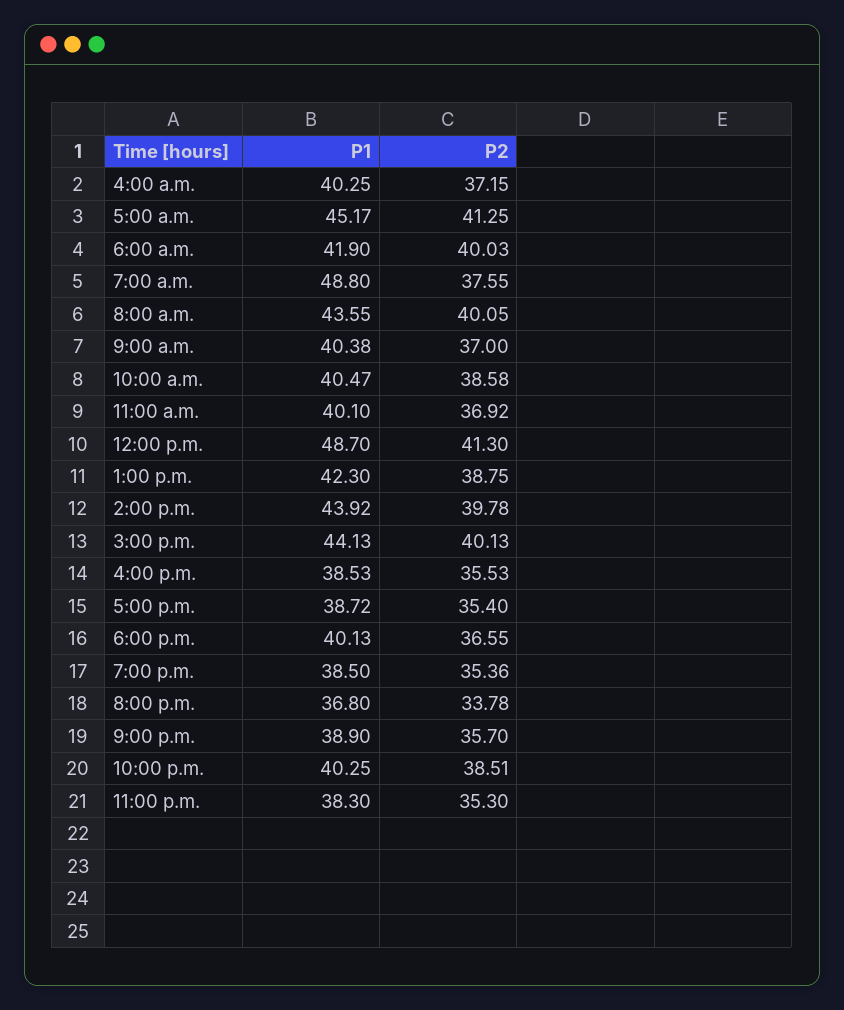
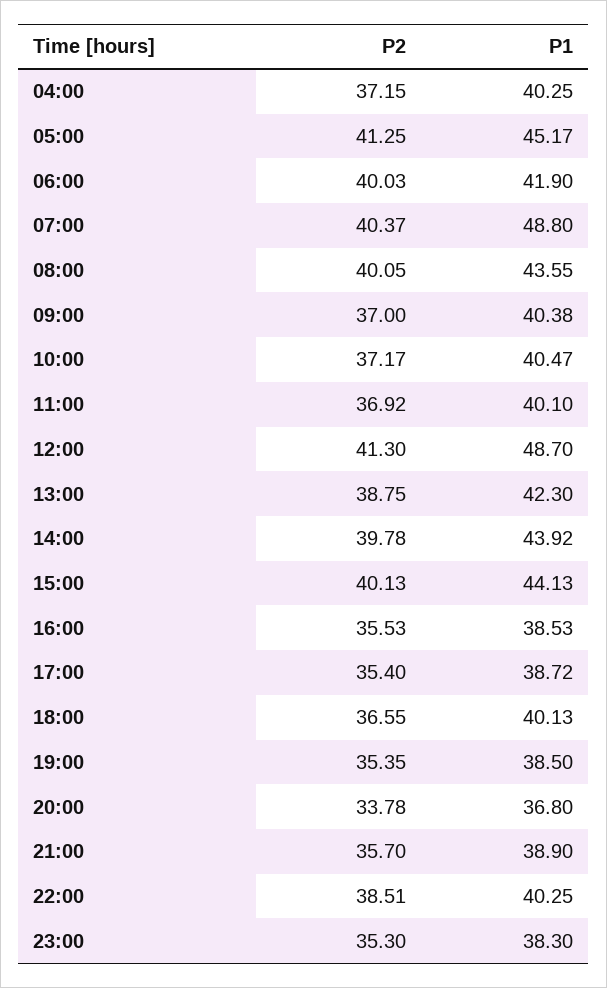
P2, 7:00 a.m.: 37.55 -> 40.37
P2, 10:00 a.m.: 38.58 -> 37.17
P2, 7:00 p.m.: 35.36 -> 35.35

